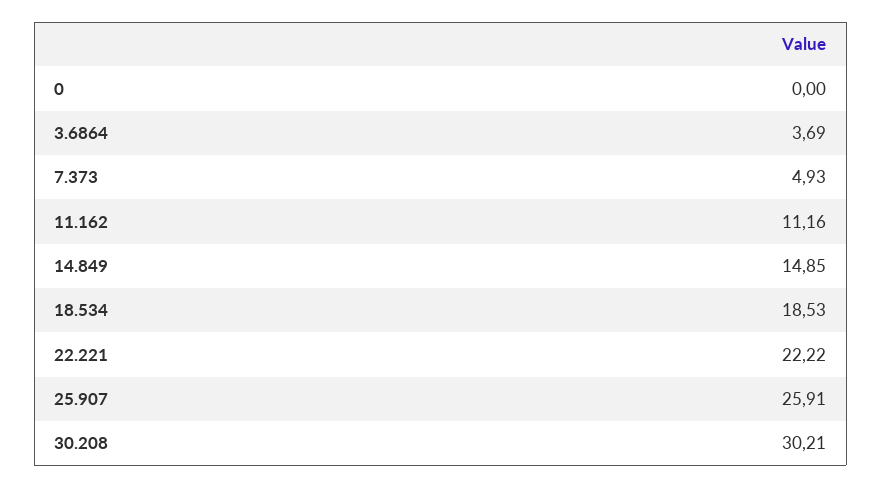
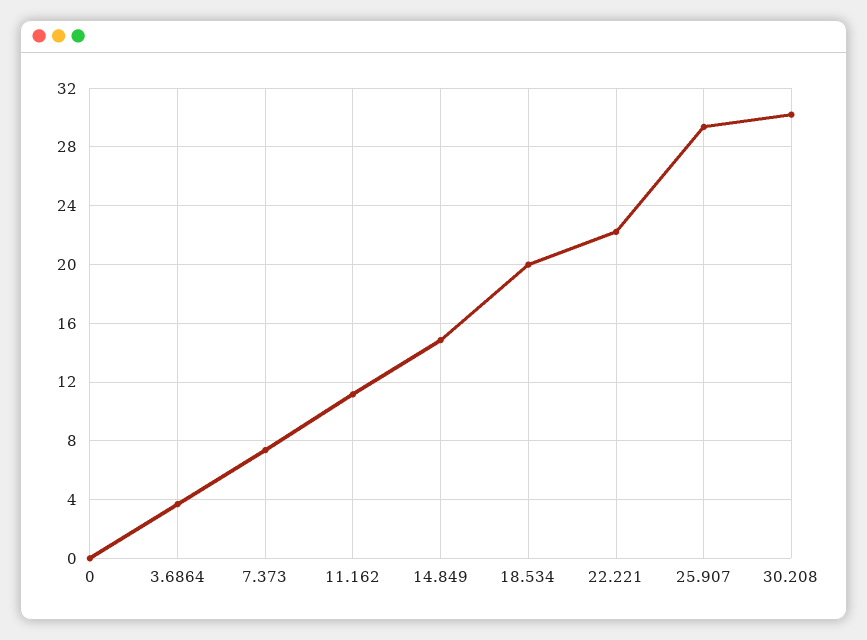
7.373: 4.93 -> 7.5
18.534: 18.53 -> 20
25.907: 25.91 -> 29.5

